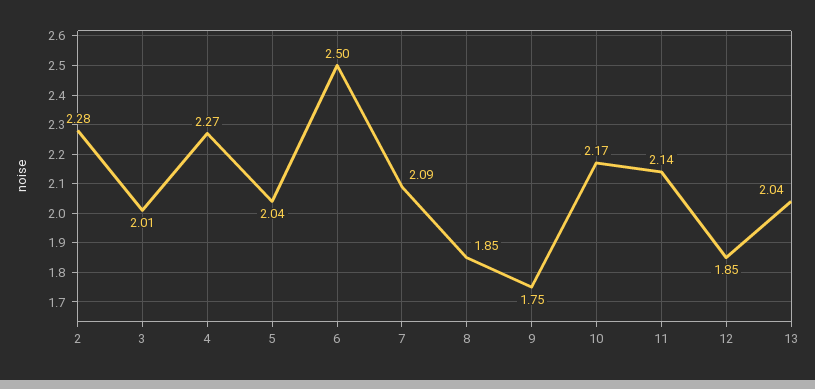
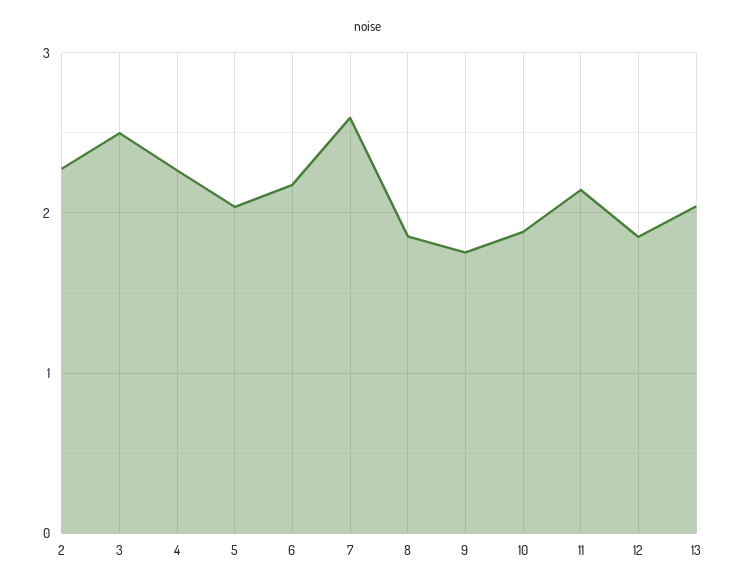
3: 2.01 -> 2.5
6: 2.5 -> 2.2
7: 2.09 -> 2.6
10: 2.17 -> 1.9

